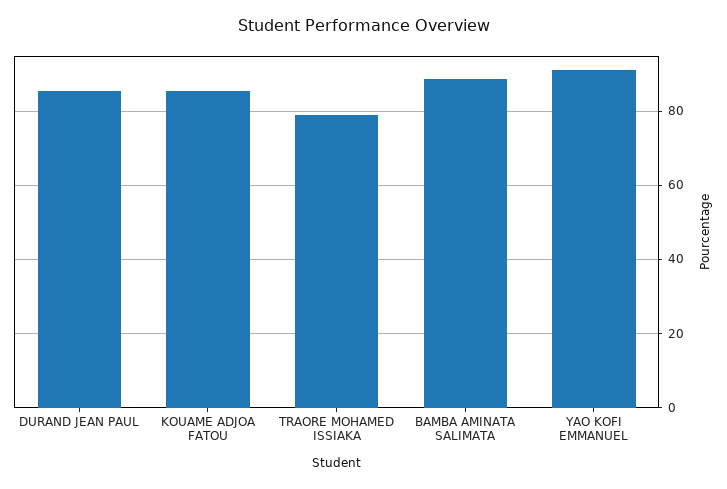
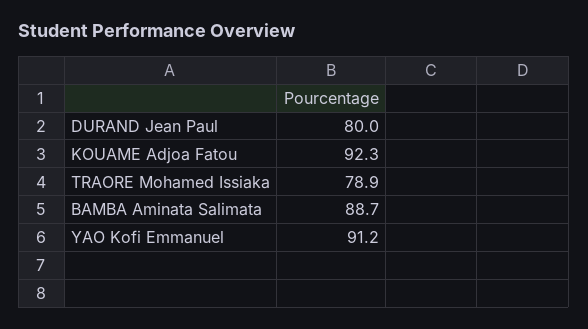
DURAND JEAN PAUL: 86 -> 80
KOUAME ADJOA FATOU: 86 -> 92.3

